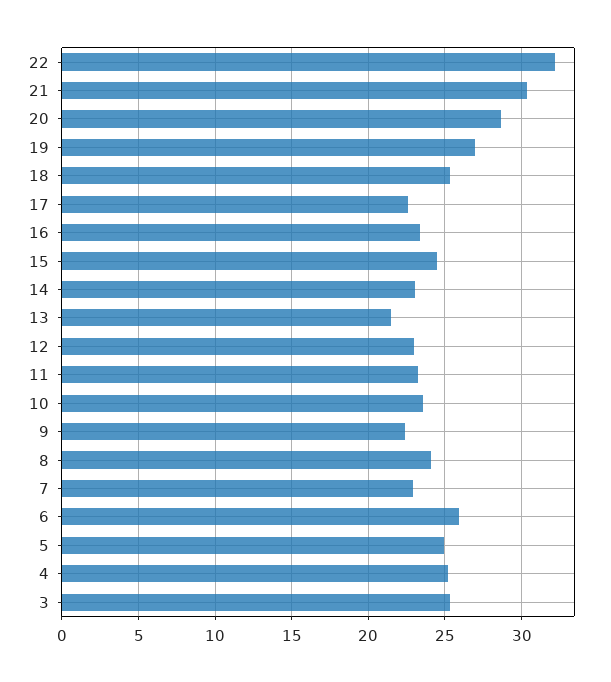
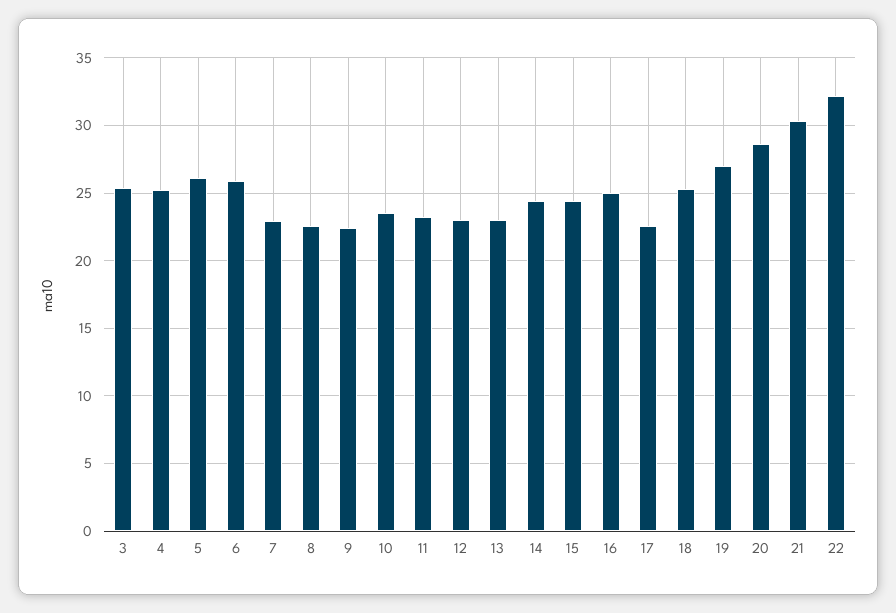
16: 23.5 -> 25
14: 23 -> 24.5
13: 21.5 -> 23
8: 24 -> 22.5
5: 25 -> 26

